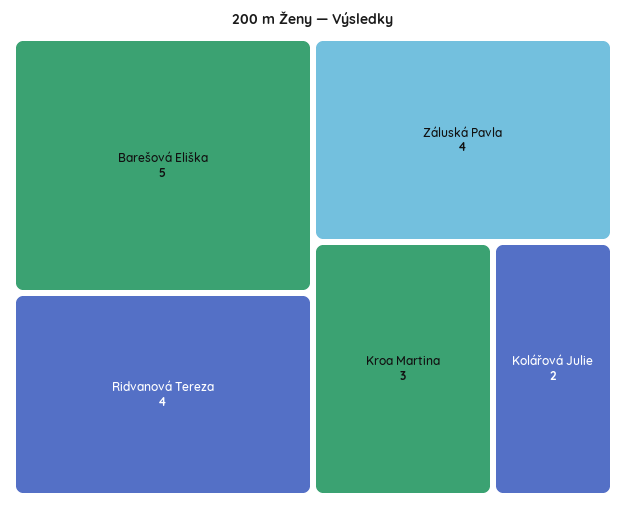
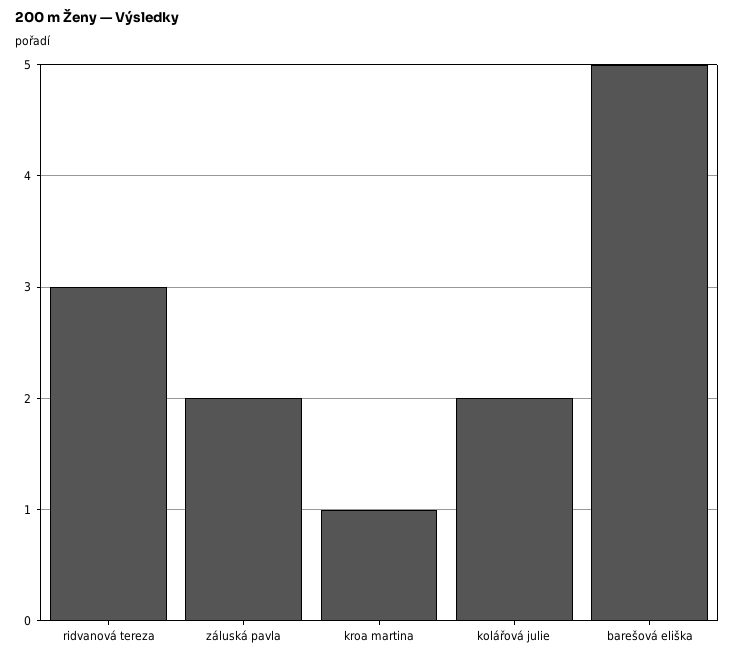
Ridvanová Tereza: 4 -> 3
Záluská Pavla: 4 -> 2
Kroa Martina: 3 -> 1

